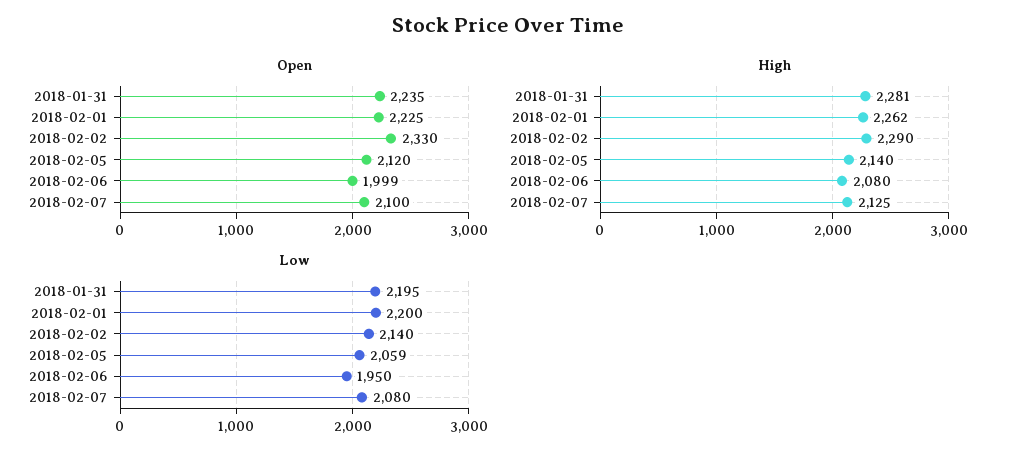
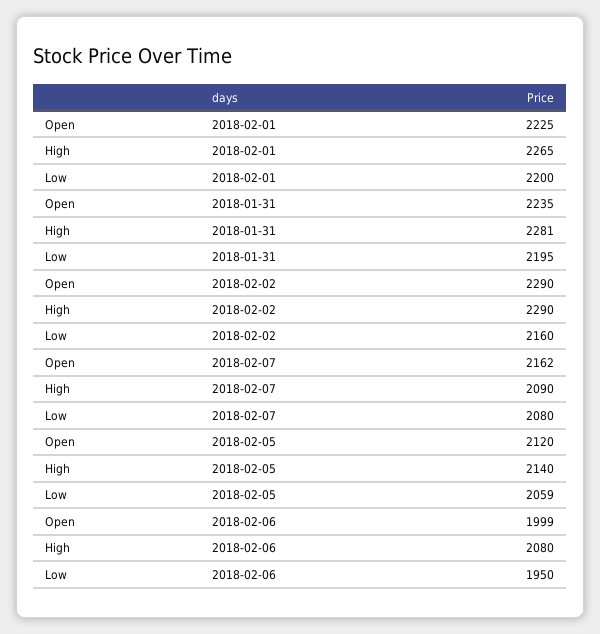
Open, 2018-02-02: 2330 -> 2290
Open, 2018-02-07: 2100 -> 2162
High, 2018-02-01: 2262 -> 2265
High, 2018-02-07: 2125 -> 2090
Low, 2018-02-02: 2140 -> 2160

